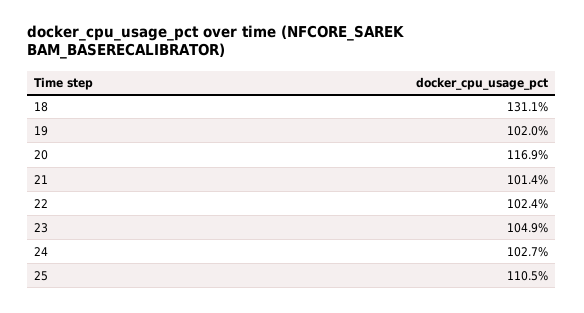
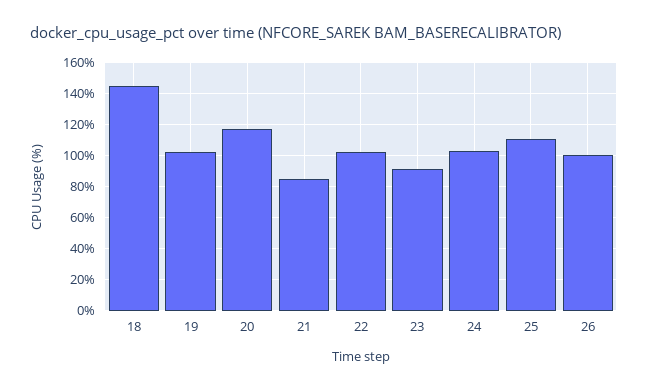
18: 131.1 -> 145
21: 101.4 -> 85
23: 104.9 -> 90
26: none -> 100

